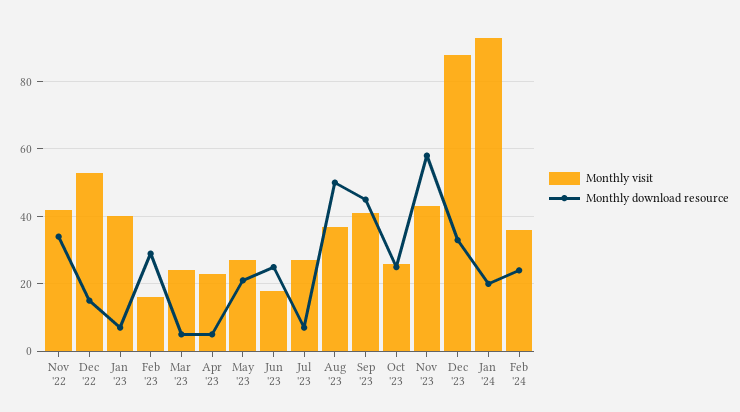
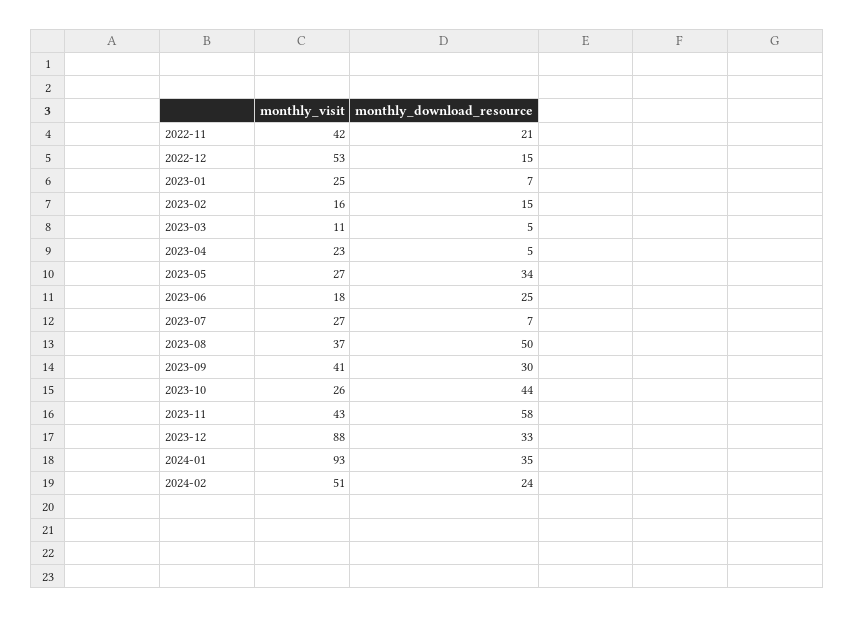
Monthly download resource, Nov '22: 35 -> 21
Monthly visit, Jan '23: 40 -> 25
Monthly download resource, Feb '23: 30 -> 15
Monthly visit, Mar '23: 25 -> 11
Monthly download resource, May '23: 20 -> 34
Monthly download resource, Sep '23: 45 -> 30
Monthly download resource, Oct '23: 25 -> 44
Monthly download resource, Jan '24: 20 -> 35
Monthly visit, Feb '24: 35 -> 51

